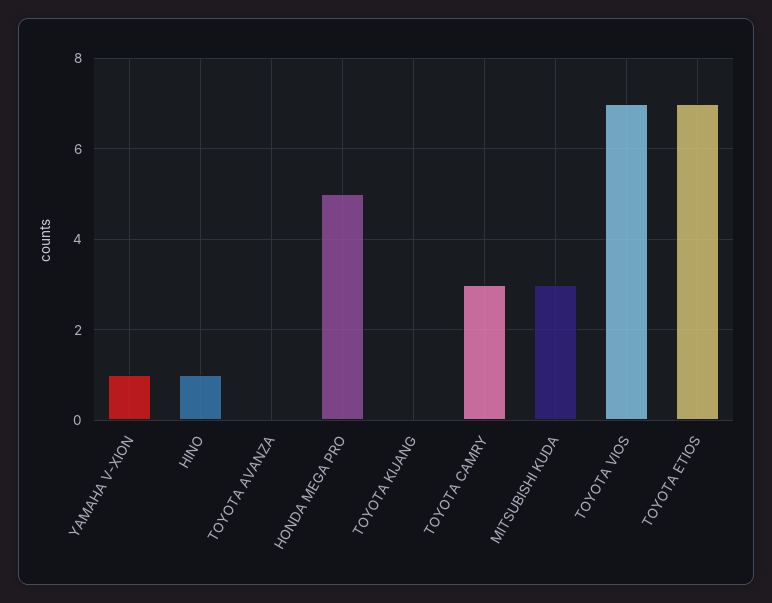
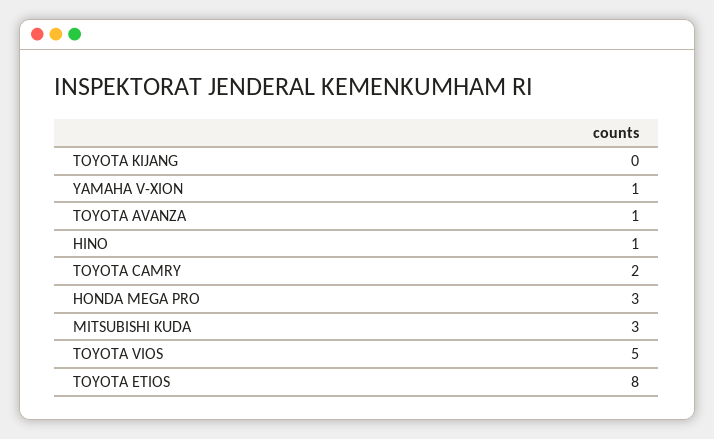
TOYOTA AVANZA: 0 -> 1
HONDA MEGA PRO: 5 -> 3
TOYOTA CAMRY: 3 -> 2
TOYOTA VIOS: 7 -> 5
TOYOTA ETIOS: 7 -> 8

